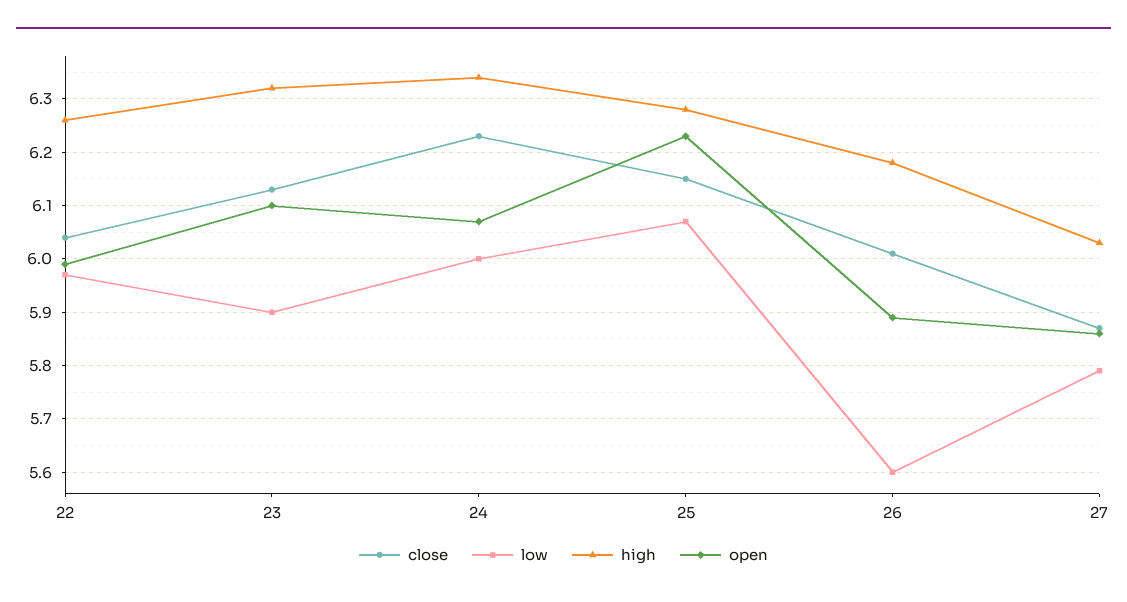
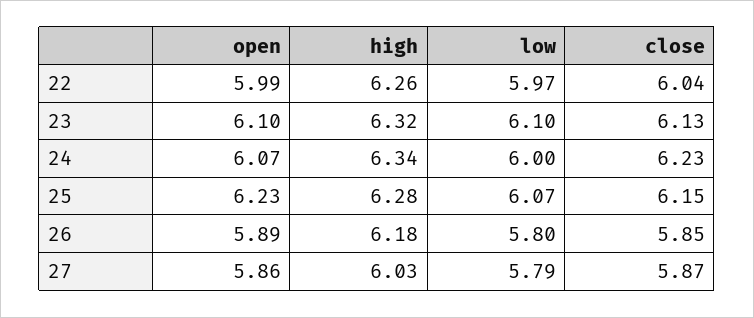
low, 23: 5.9 -> 6.1
close, 26: 6 -> 5.85
low, 26: 5.6 -> 5.8

